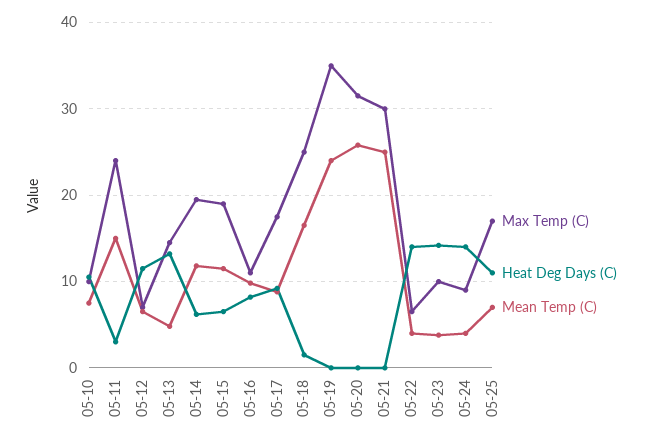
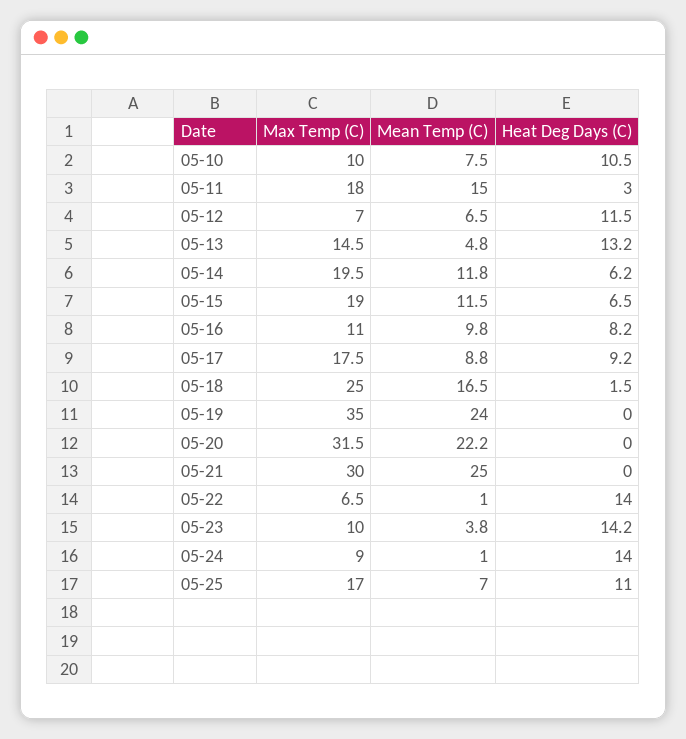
Max Temp (C), 05-11: 24 -> 18
Mean Temp (C), 05-20: 26 -> 22.2
Mean Temp (C), 05-22: 4 -> 1
Mean Temp (C), 05-24: 4 -> 1

